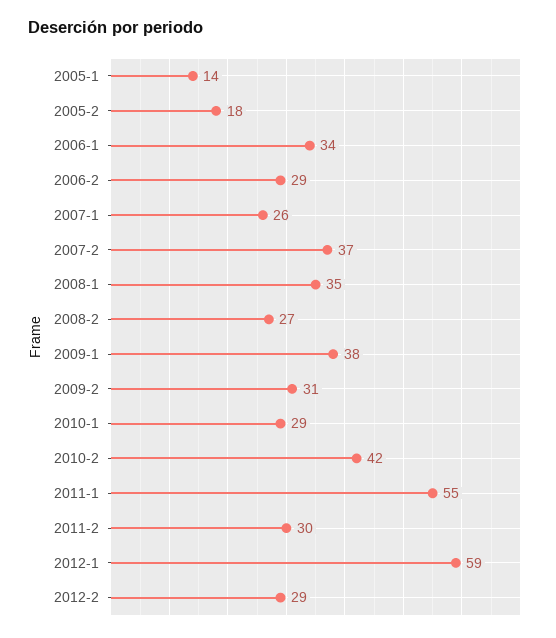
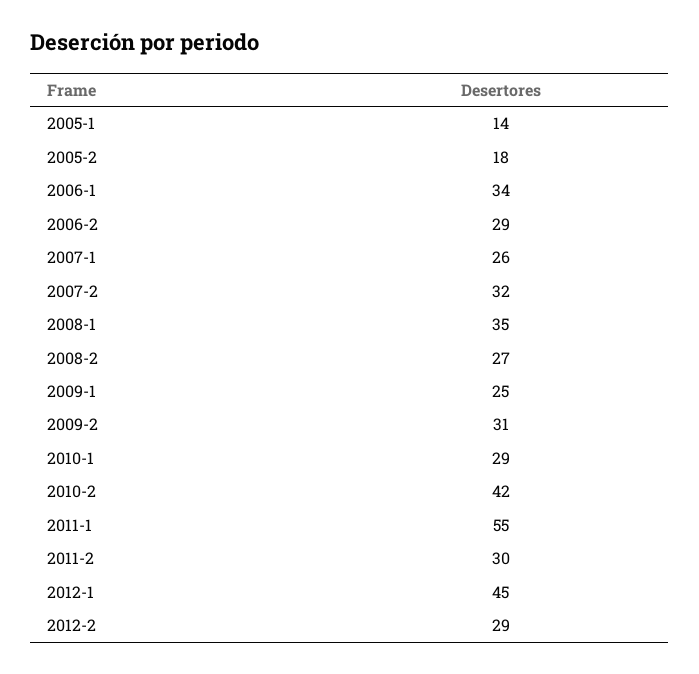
2007-2: 37 -> 32
2009-1: 38 -> 25
2012-1: 59 -> 45

